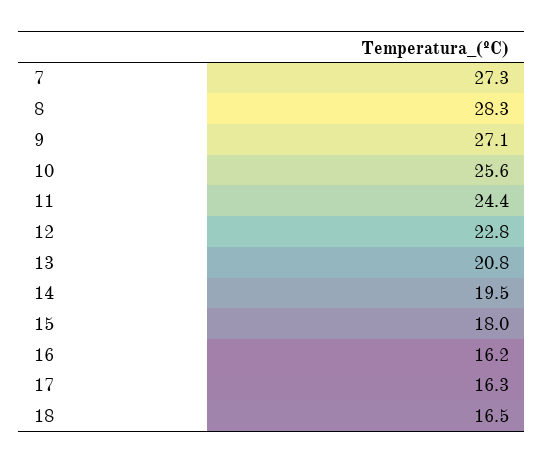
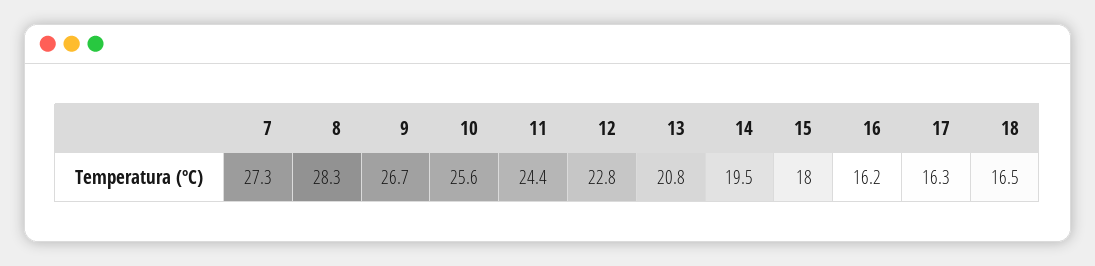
9: 27.1 -> 26.7

